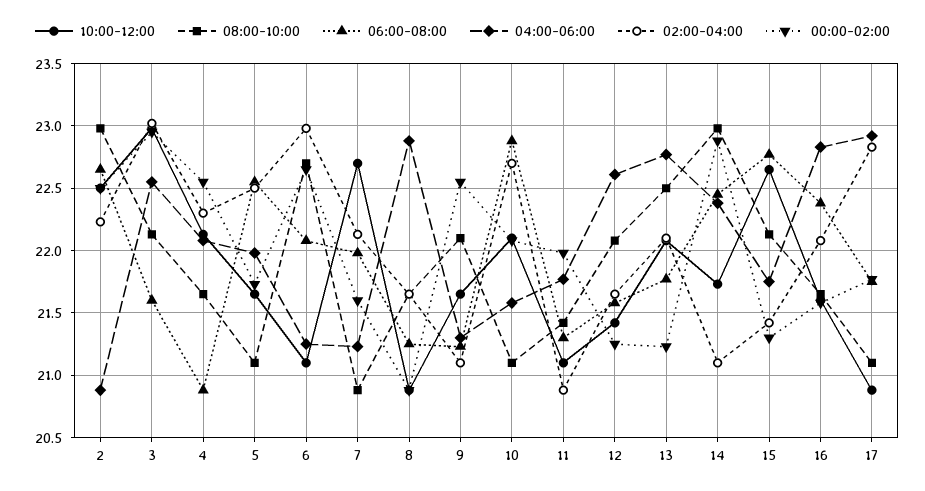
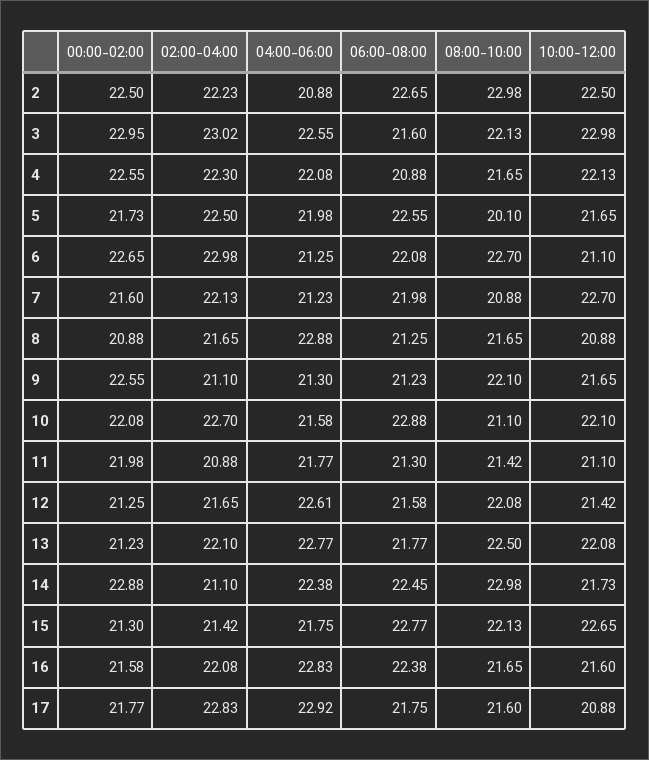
08:00-10:00, 5: 21.1 -> 20.1
08:00-10:00, 17: 21.1 -> 21.6

